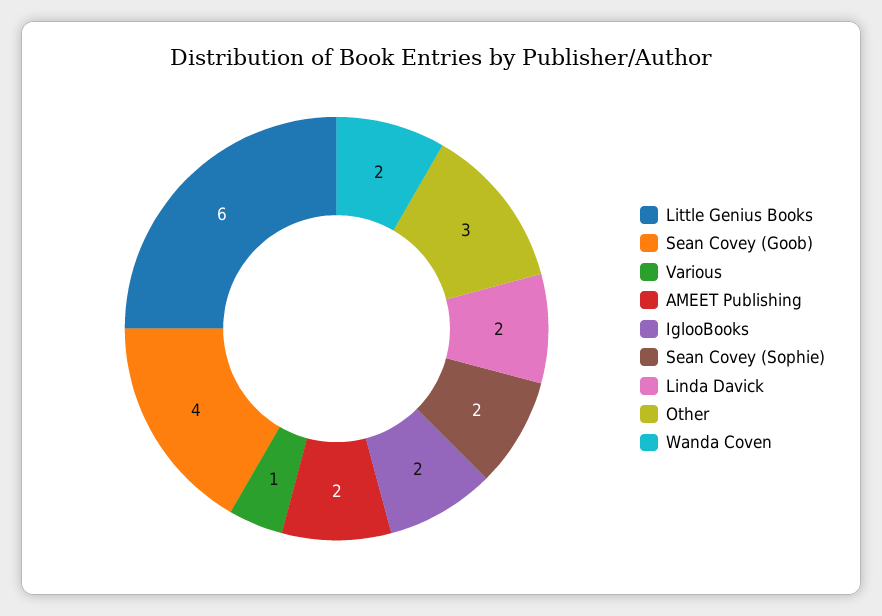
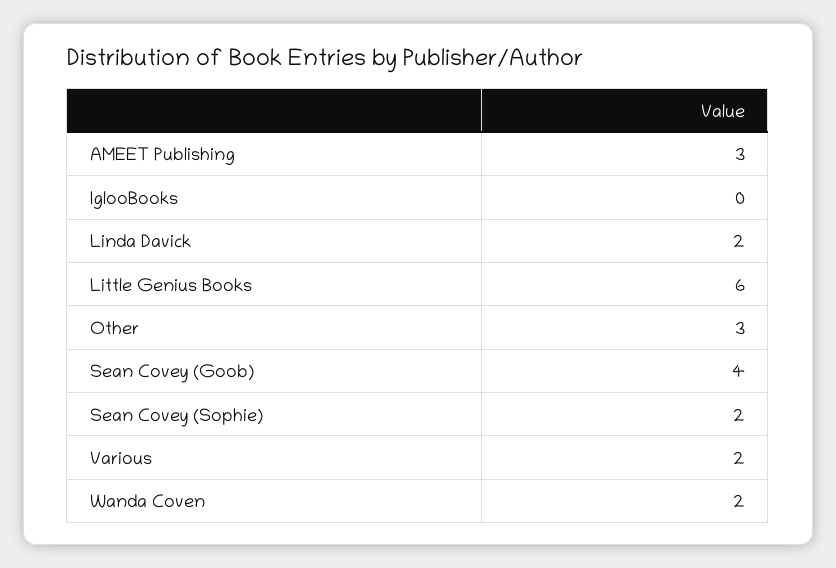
Various: 1 -> 2
AMEET Publishing: 2 -> 3
IglooBooks: 2 -> 0

